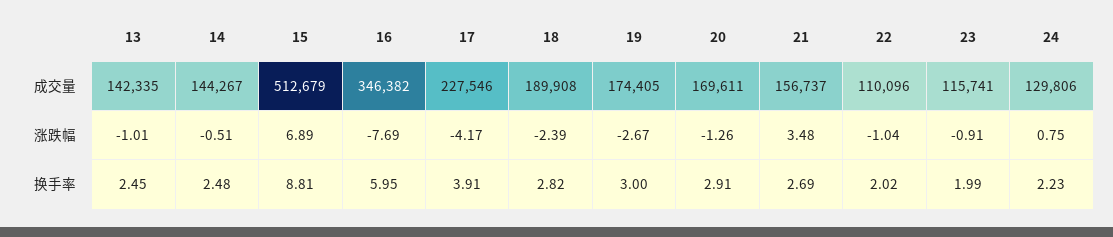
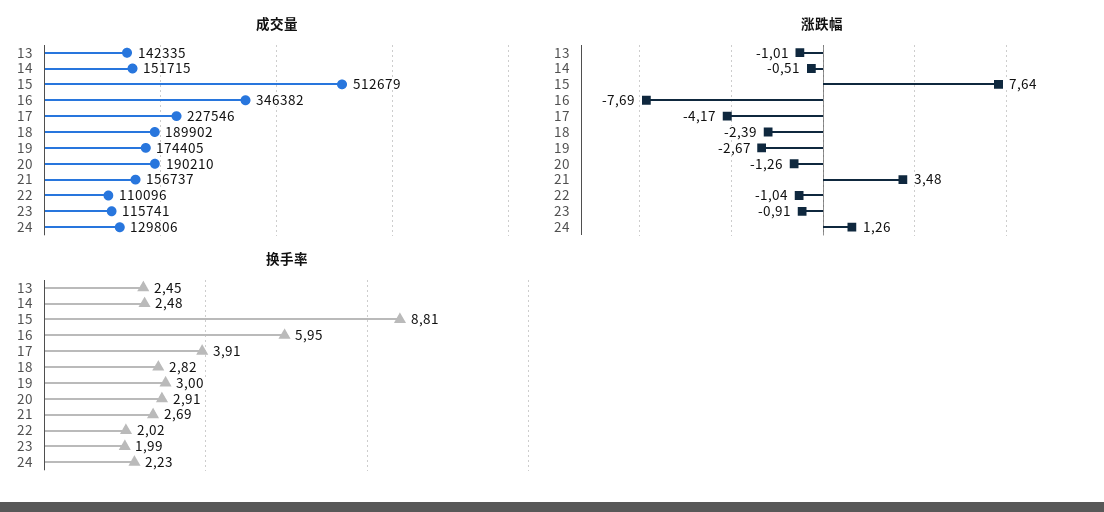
成交量, 14: 144267 -> 151715
成交量, 18: 189908 -> 189902
成交量, 20: 169611 -> 190210
涨跌幅, 15: 6.89 -> 7.64
涨跌幅, 24: 0.75 -> 1.26

